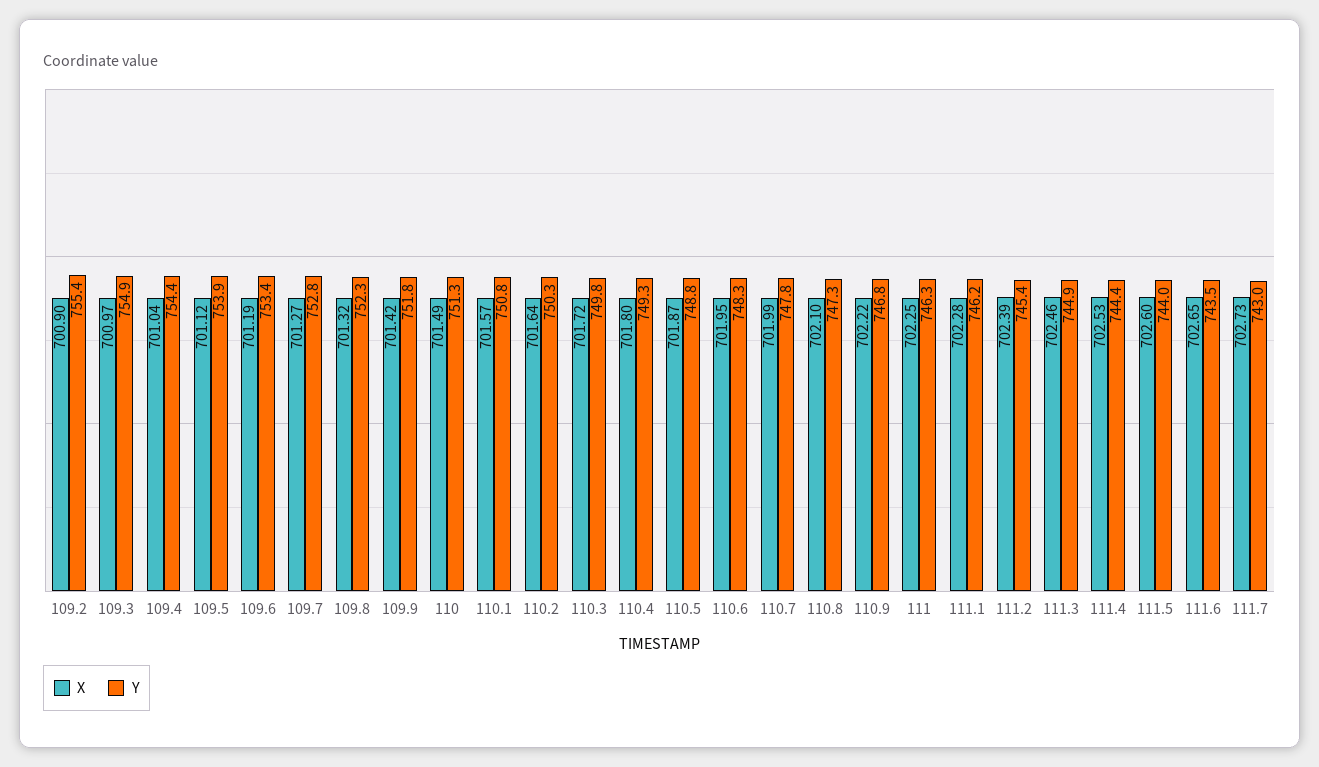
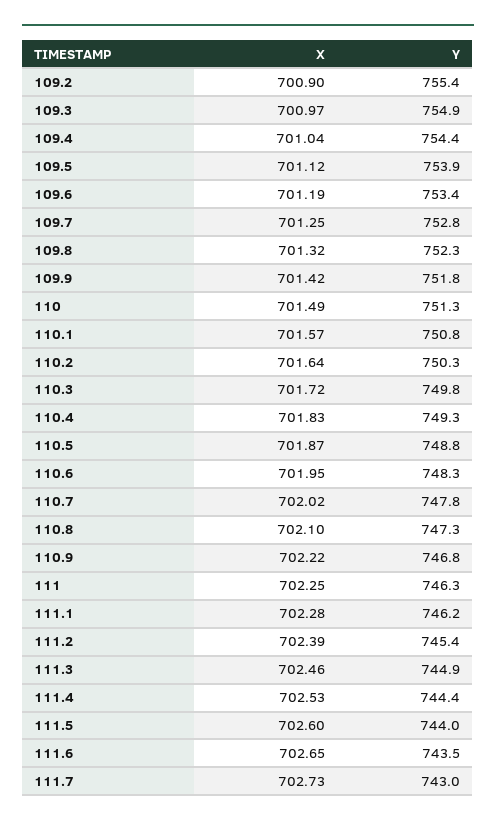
X, 109.7: 701.27 -> 701.25
X, 110.4: 701.8 -> 701.83
X, 110.7: 701.99 -> 702.02

